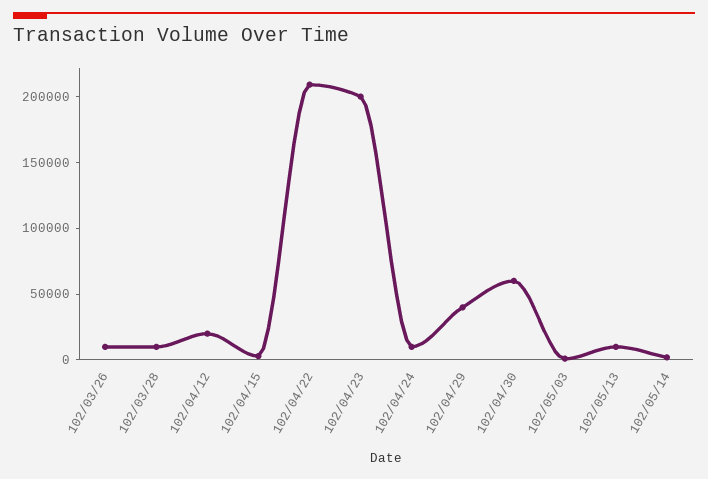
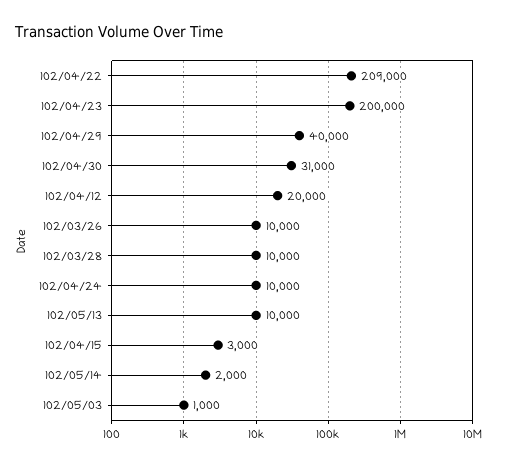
102/04/30: 60000 -> 31000

